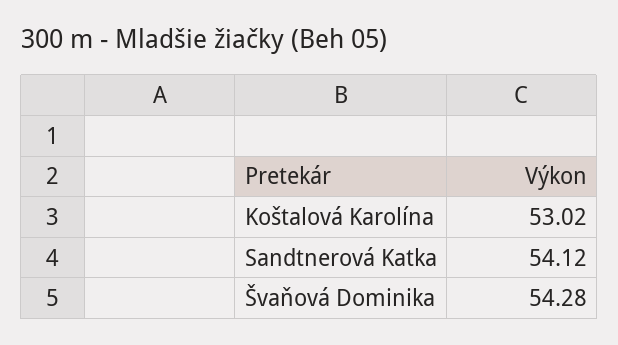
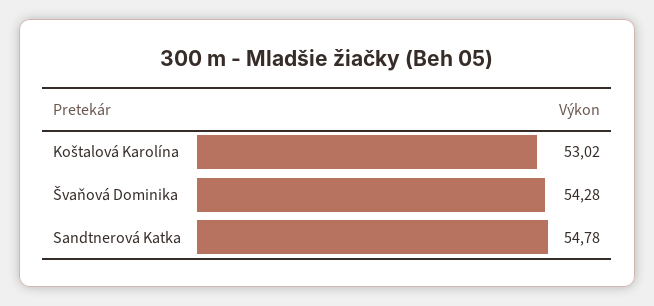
Sandtnerová Katka: 54.12 -> 54.78

